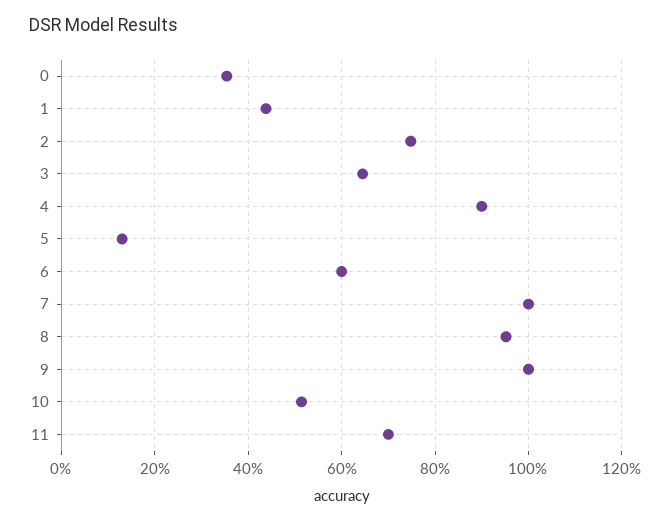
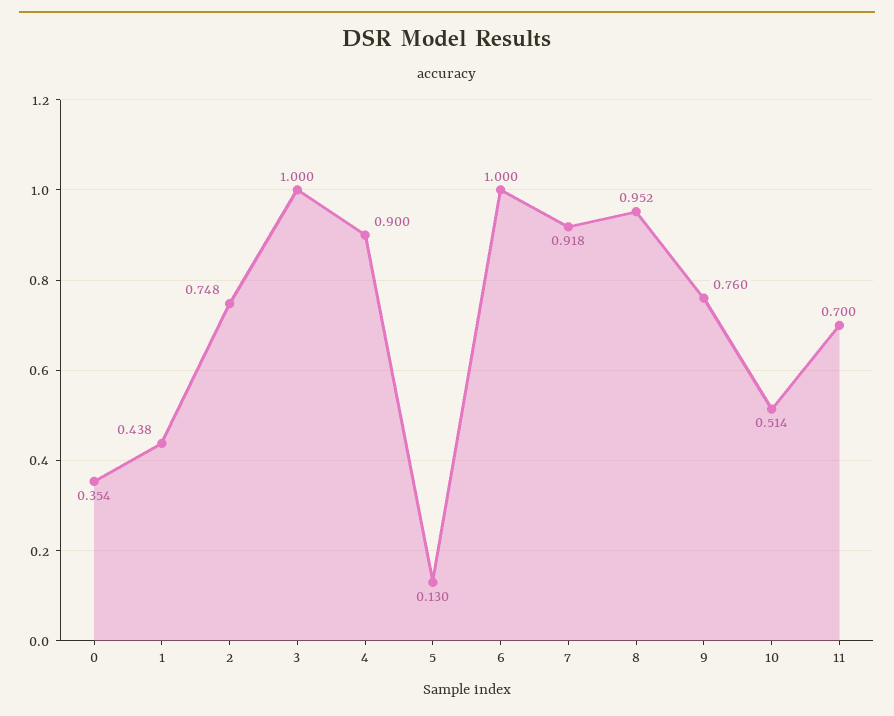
3: 0.64 -> 1
6: 0.6 -> 1
7: 1 -> 0.918
9: 1 -> 0.76

